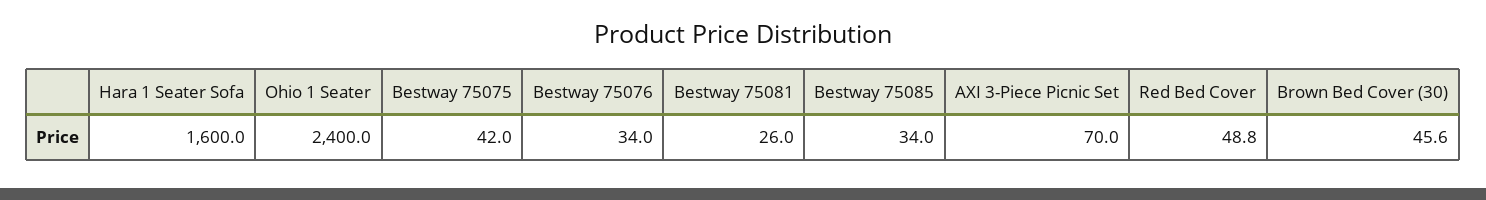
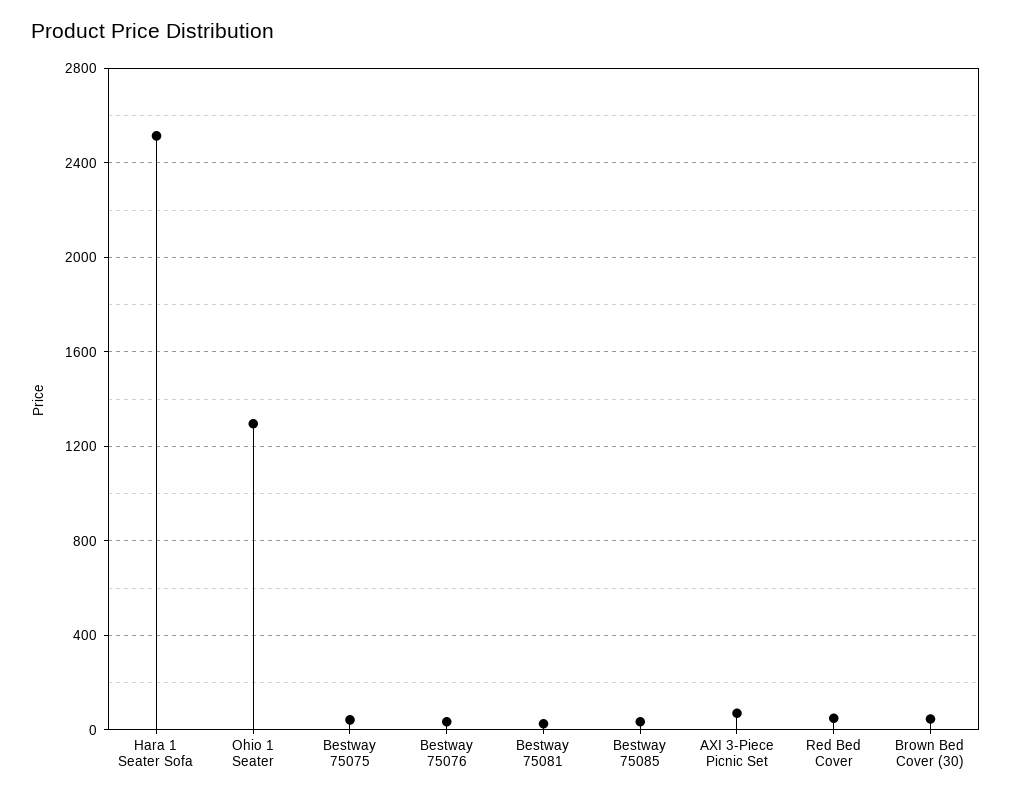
Hara 1 Seater Sofa: 1600 -> 2500
Ohio 1 Seater: 2400 -> 1300

